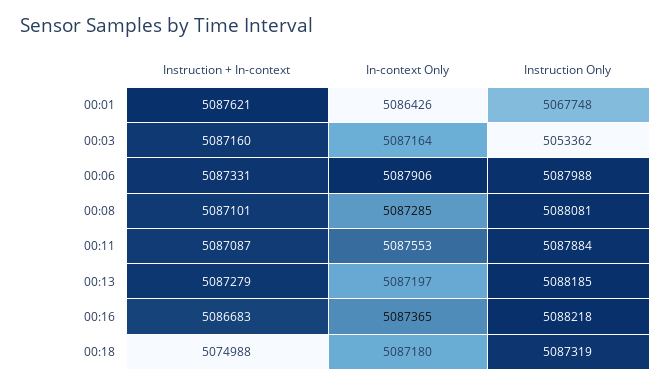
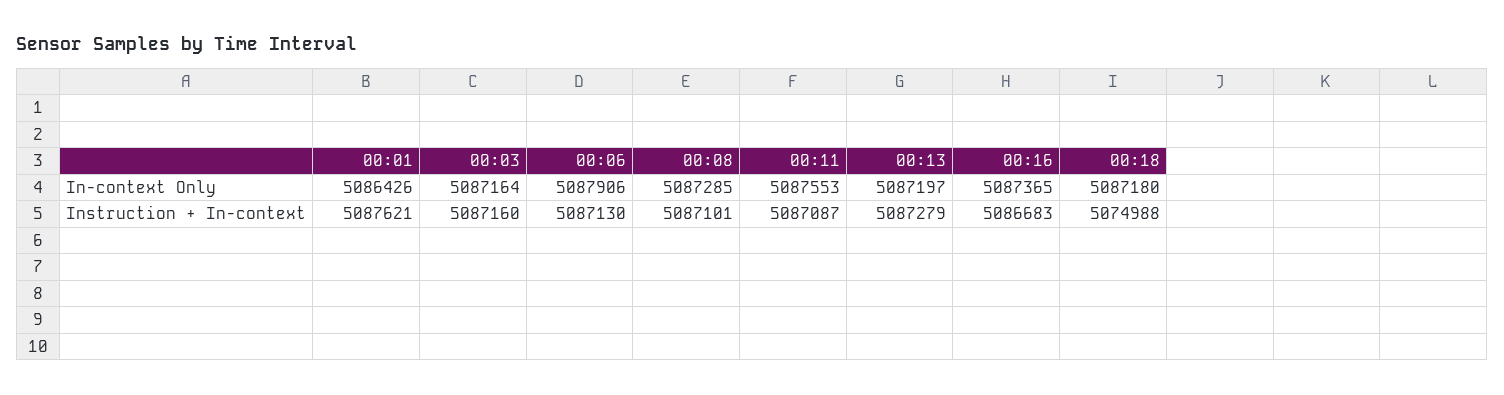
Instruction Only, 00:01: 5067748 -> none
Instruction Only, 00:03: 5053362 -> none
Instruction + In-context, 00:06: 5087331 -> 5087130
Instruction Only, 00:06: 5087988 -> none
Instruction Only, 00:08: 5088081 -> none
Instruction Only, 00:11: 5087884 -> none
Instruction Only, 00:13: 5088185 -> none
Instruction Only, 00:16: 5088218 -> none
Instruction Only, 00:18: 5087319 -> none

